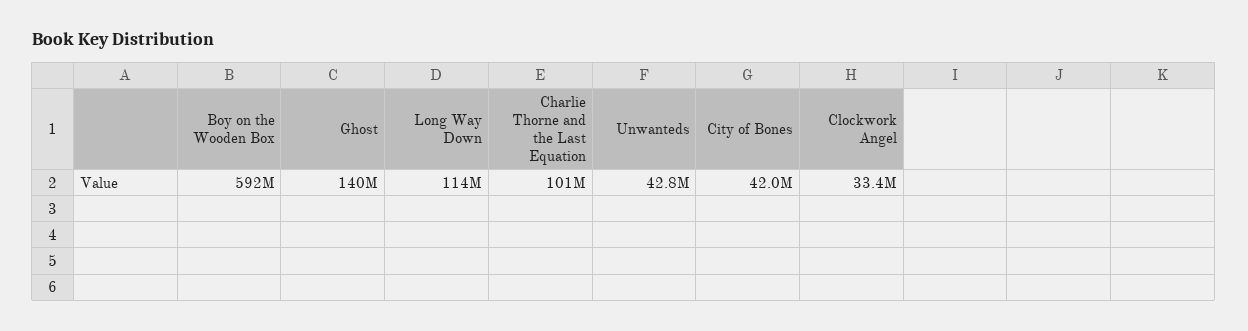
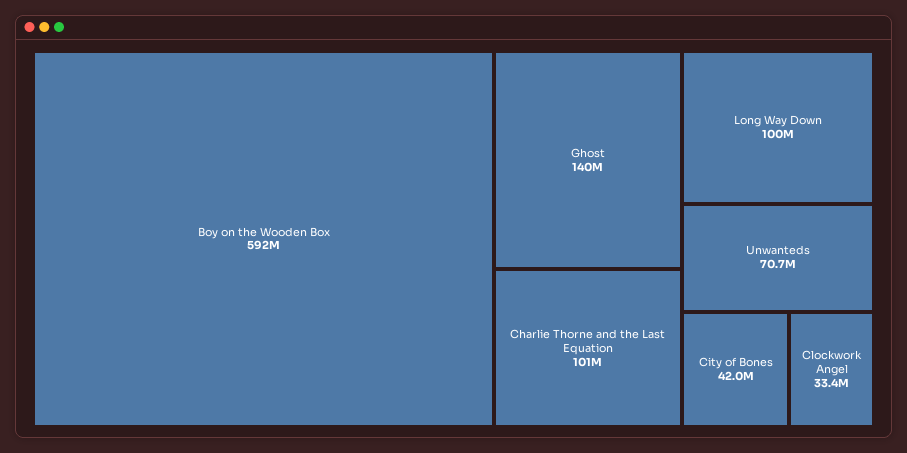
Long Way Down: 114000000 -> 100000000
Unwanteds: 42800000 -> 70700000

